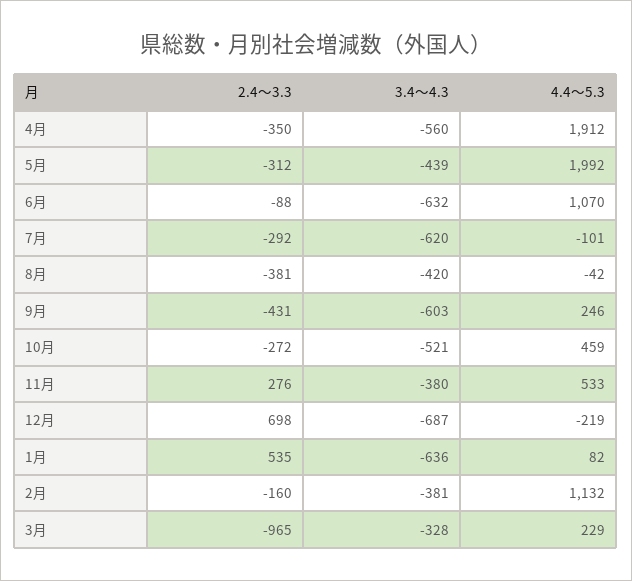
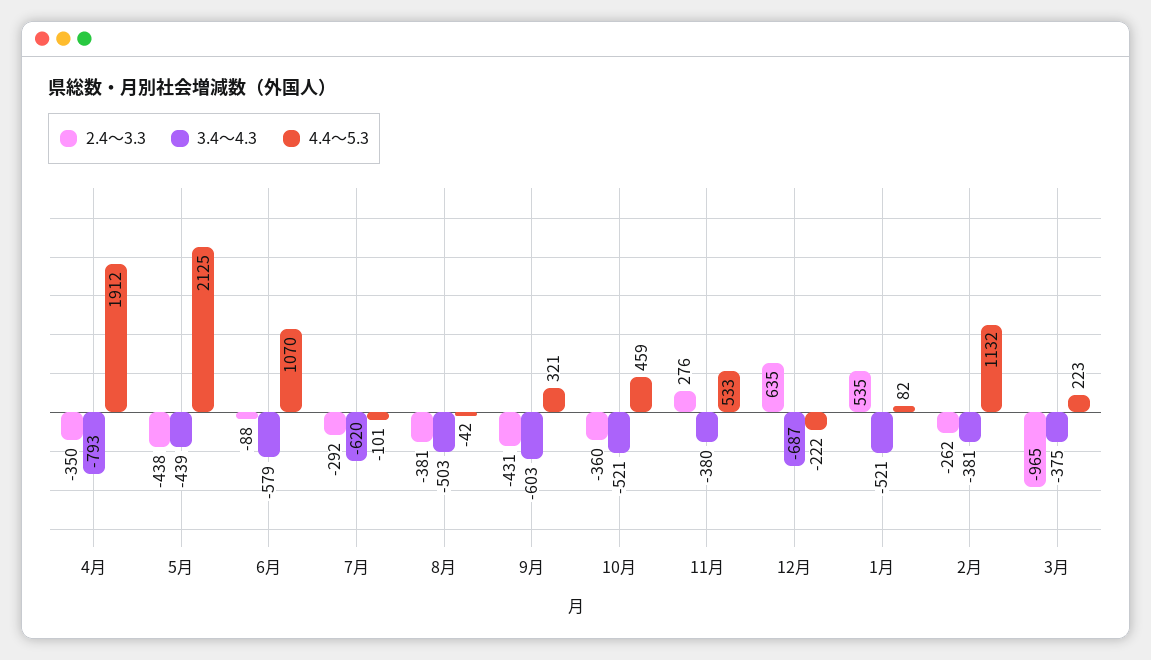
3.4〜4.3, 4月: -560 -> -793
2.4〜3.3, 5月: -312 -> -438
4.4〜5.3, 5月: 1992 -> 2125
3.4〜4.3, 6月: -632 -> -579
3.4〜4.3, 8月: -420 -> -503
4.4〜5.3, 9月: 246 -> 321
2.4〜3.3, 10月: -272 -> -360
2.4〜3.3, 12月: 698 -> 635
4.4〜5.3, 12月: -219 -> -222
3.4〜4.3, 1月: -636 -> -521
2.4〜3.3, 2月: -160 -> -262
3.4〜4.3, 3月: -328 -> -375
4.4〜5.3, 3月: 229 -> 223

